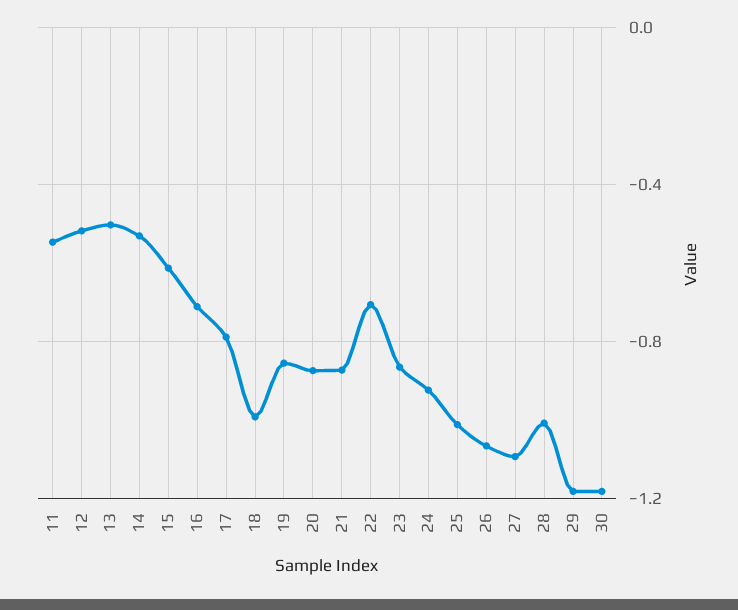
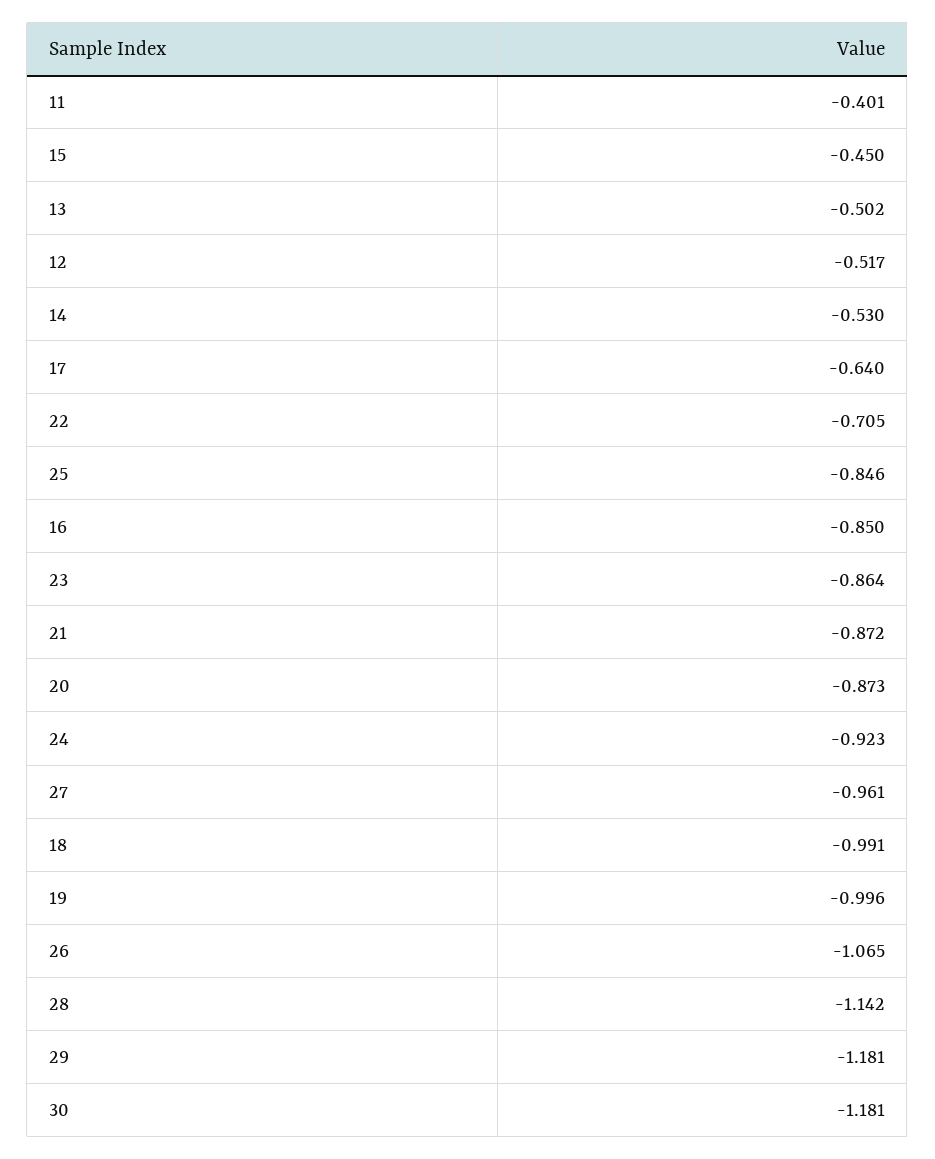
11: -0.55 -> -0.401
15: -0.6 -> -0.45
16: -0.7 -> -0.85
17: -0.8 -> -0.64
19: -0.85 -> -0.996
25: -1 -> -0.846
27: -1.1 -> -0.961
28: -1 -> -1.142

